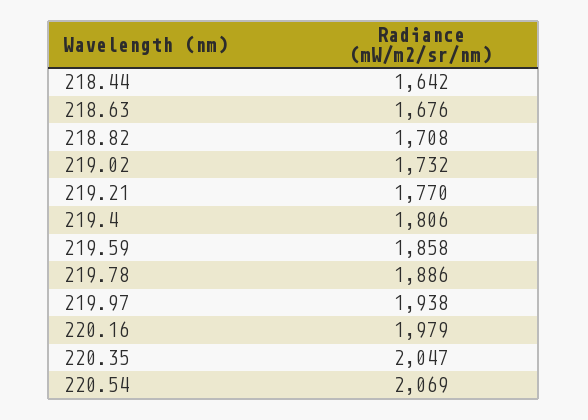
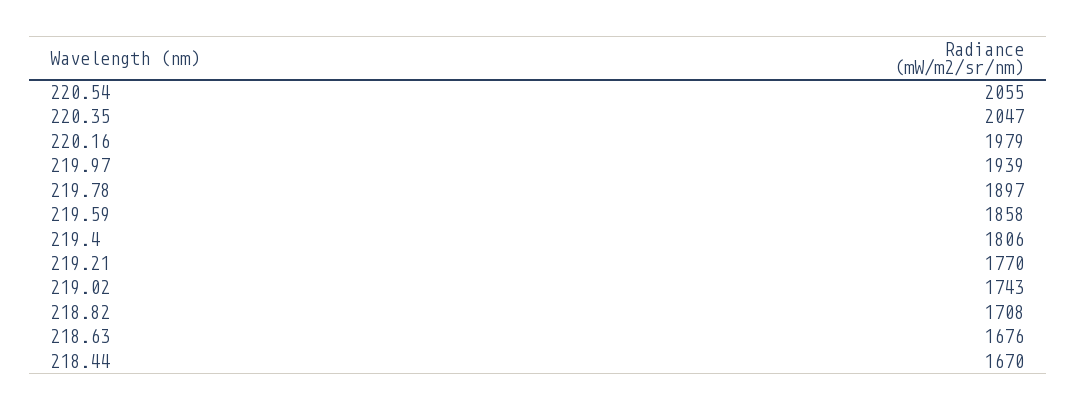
218.44: 1642 -> 1670
219.02: 1732 -> 1743
219.78: 1886 -> 1897
219.97: 1938 -> 1939
220.54: 2069 -> 2055

